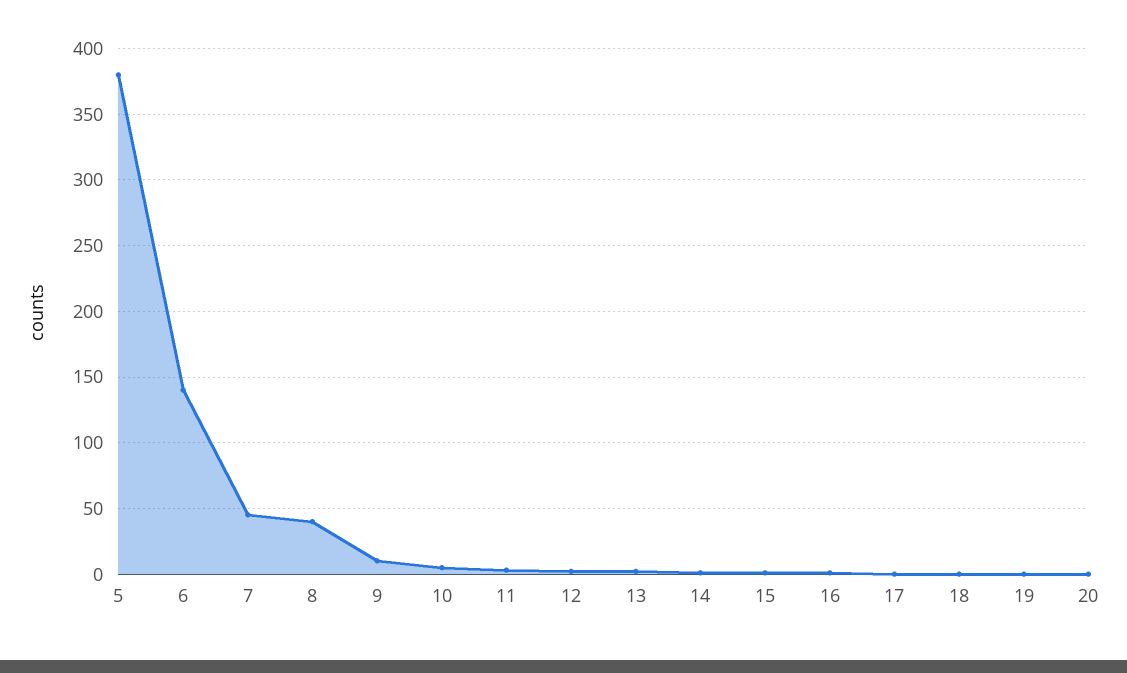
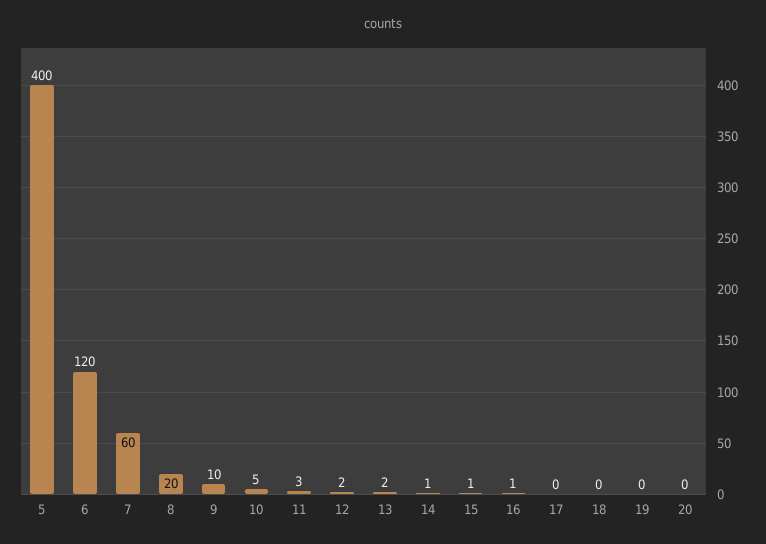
5: 380 -> 400
6: 140 -> 120
7: 45 -> 60
8: 40 -> 20

